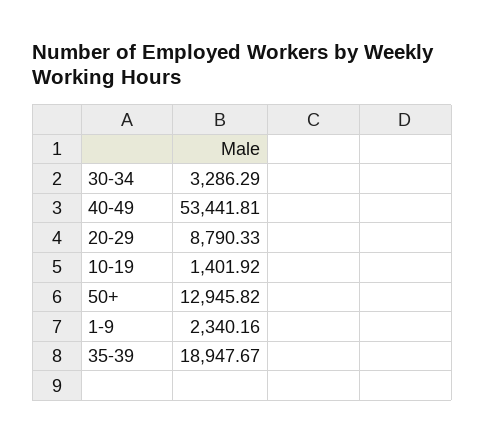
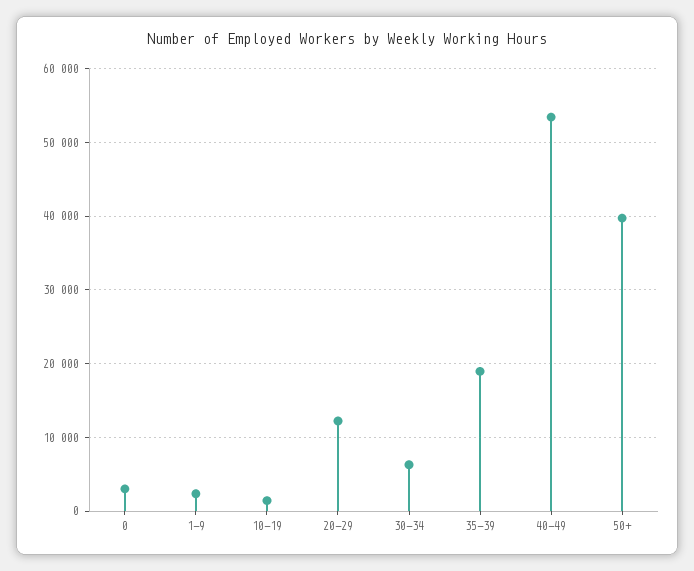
30-34: 3286.29 -> 6000
20-29: 8790.33 -> 12000
50+: 12945.82 -> 40000
0: none -> 3000

